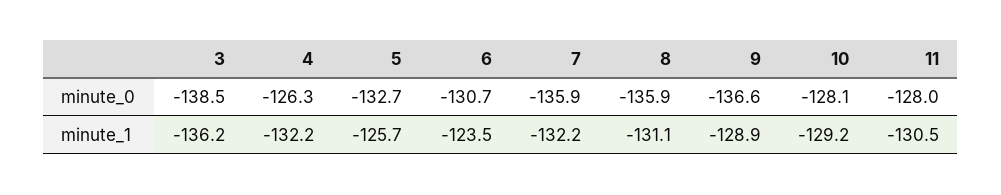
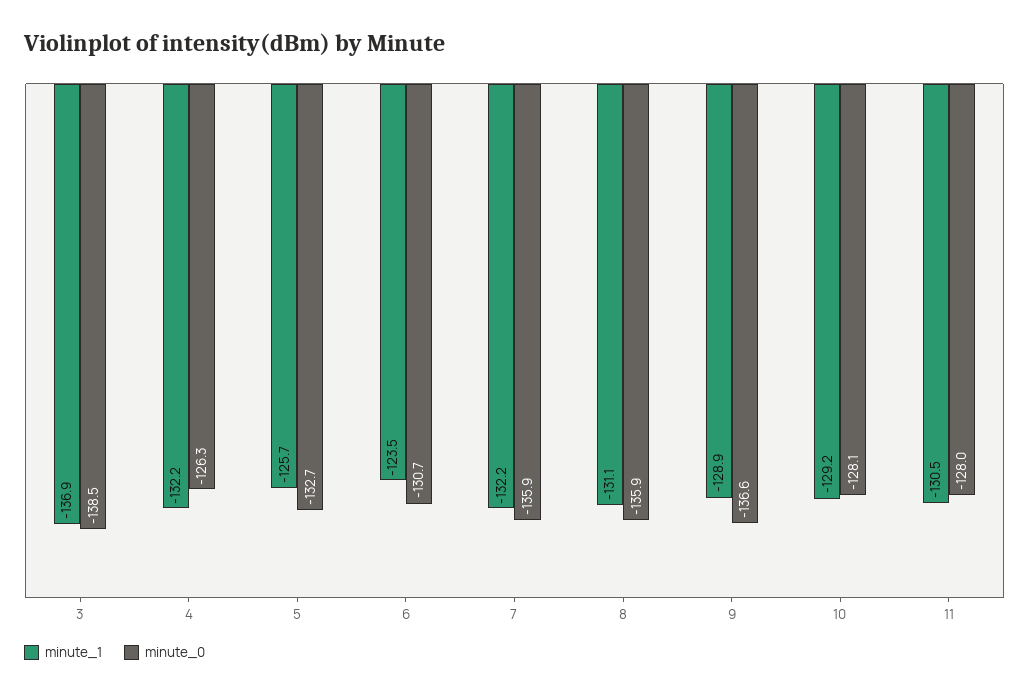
minute_1, 3: -136.2 -> -136.9

